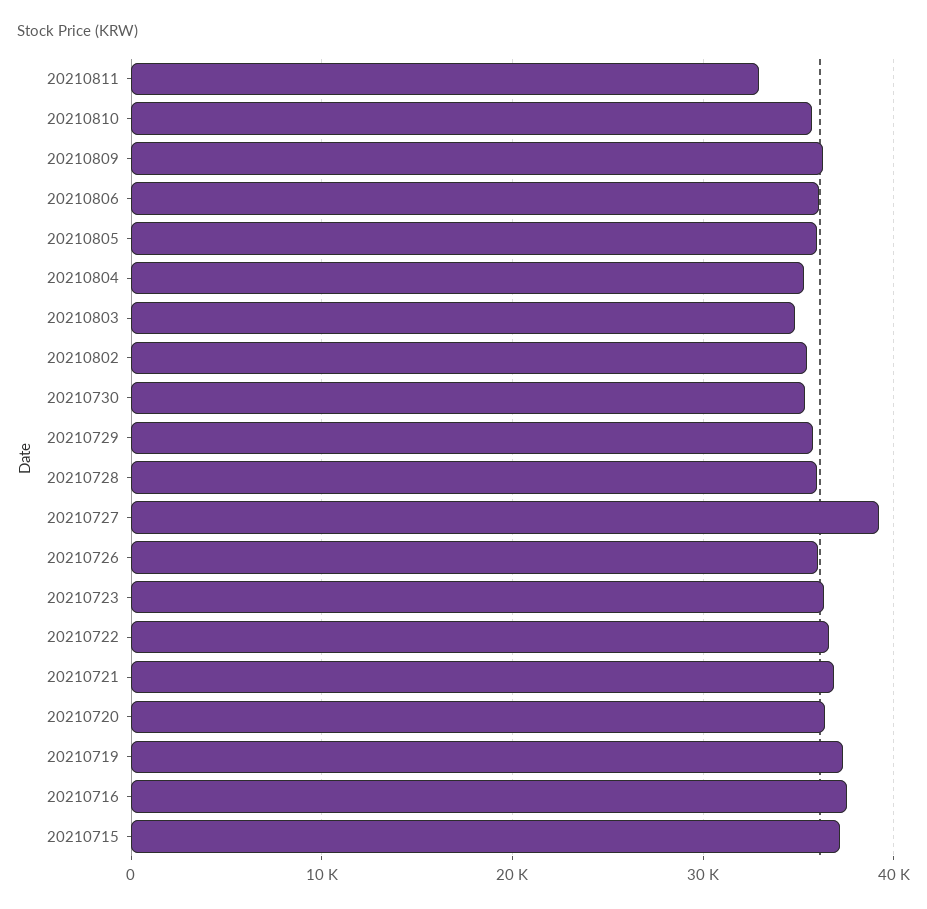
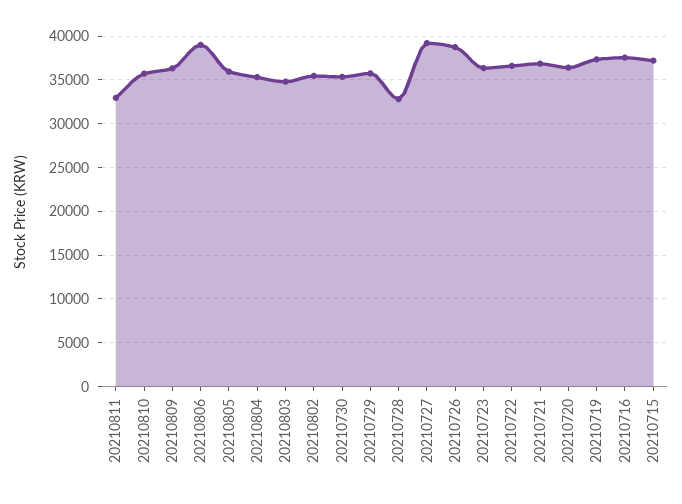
20210806: 36000 -> 39000
20210728: 36000 -> 33000
20210726: 36000 -> 39000

